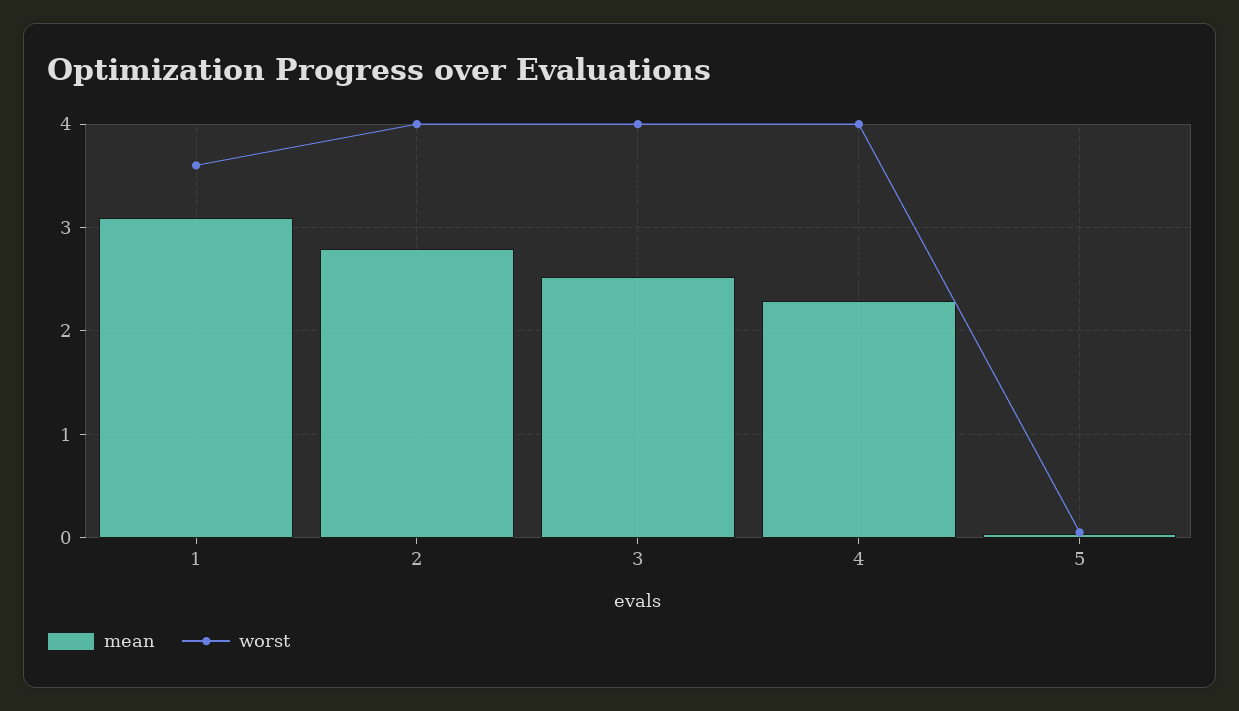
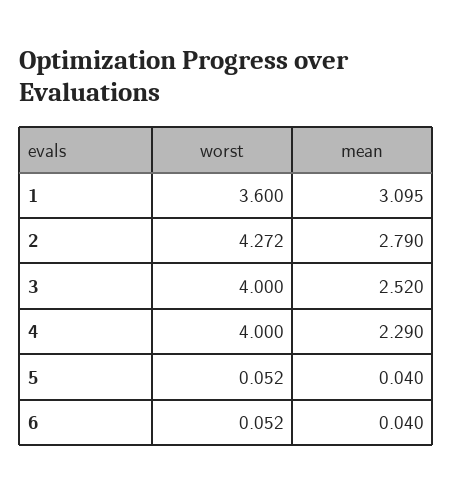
worst, 2: 4 -> 4.272
worst, 6: none -> 0.052
mean, 6: none -> 0.04

